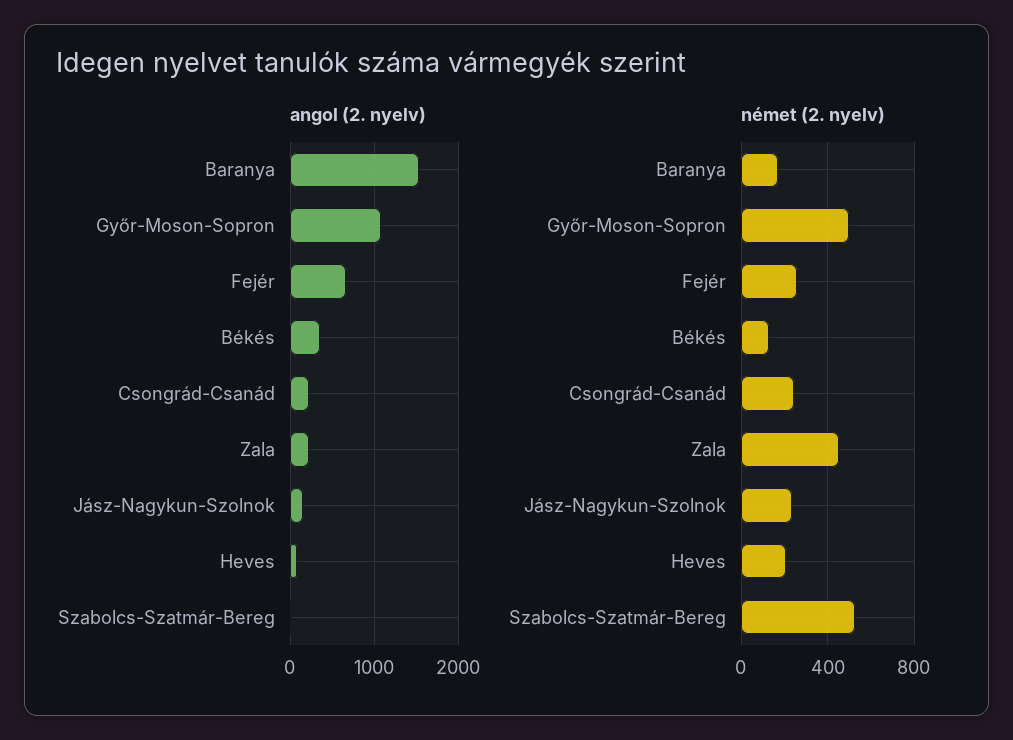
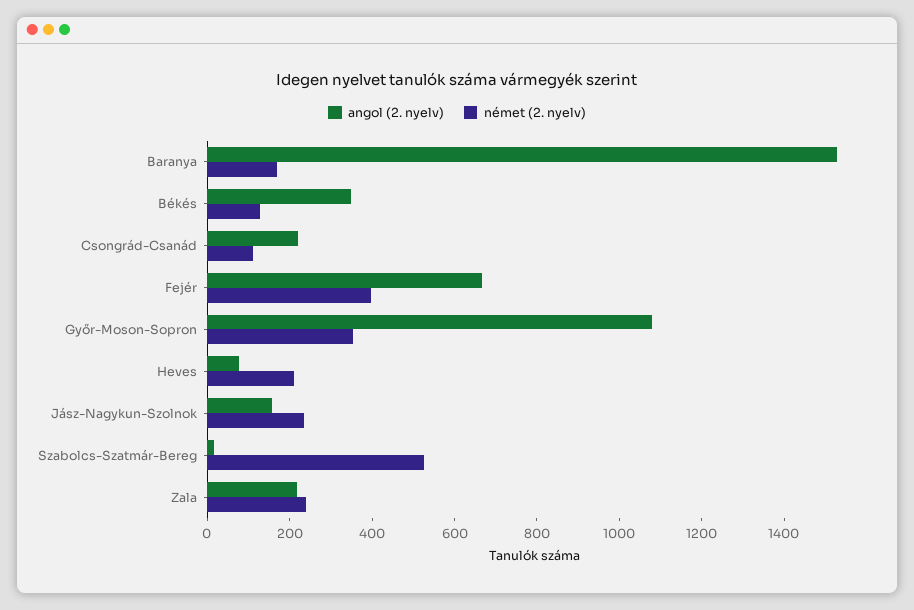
német (2. nyelv), Győr-Moson-Sopron: 500 -> 350
német (2. nyelv), Fejér: 250 -> 400
német (2. nyelv), Csongrád-Csanád: 250 -> 100
német (2. nyelv), Zala: 450 -> 250

